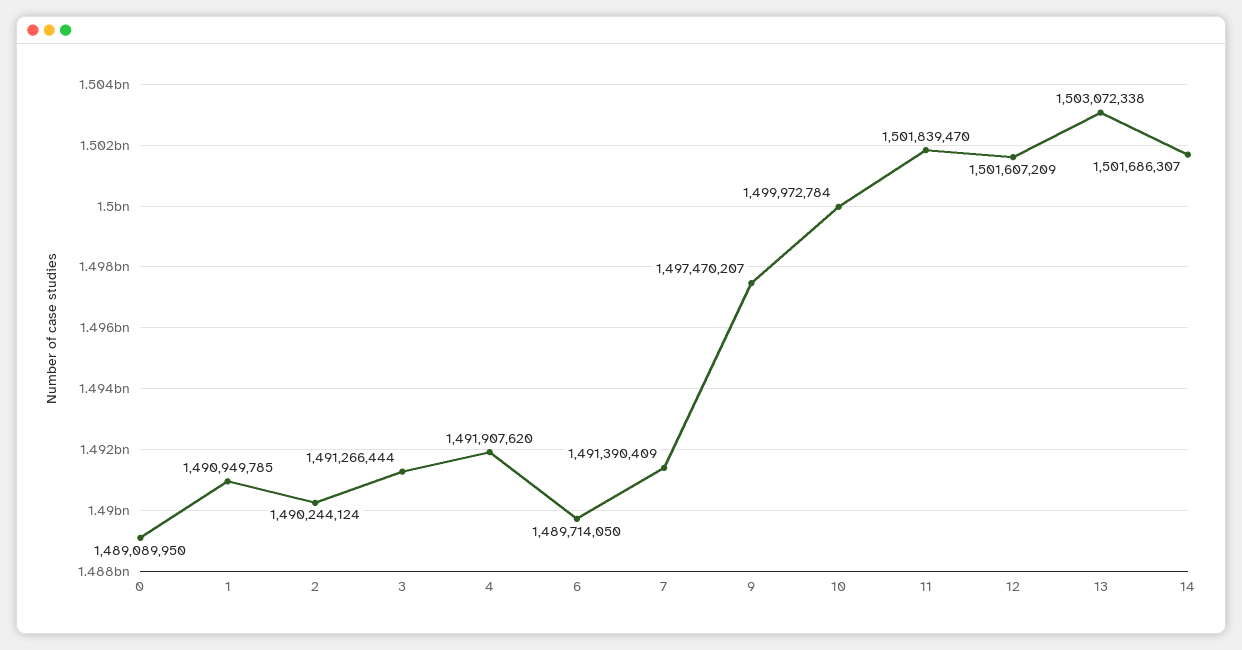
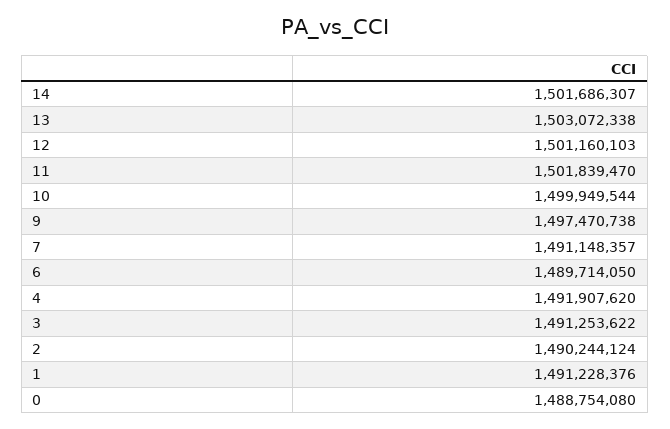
0: 1489089950 -> 1488754080
1: 1490949785 -> 1491228376
3: 1491266444 -> 1491253622
7: 1491390409 -> 1491148357
9: 1497470207 -> 1497470738
10: 1499972784 -> 1499949544
12: 1501607209 -> 1501160103

